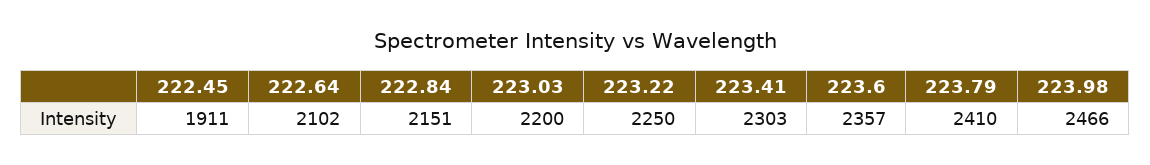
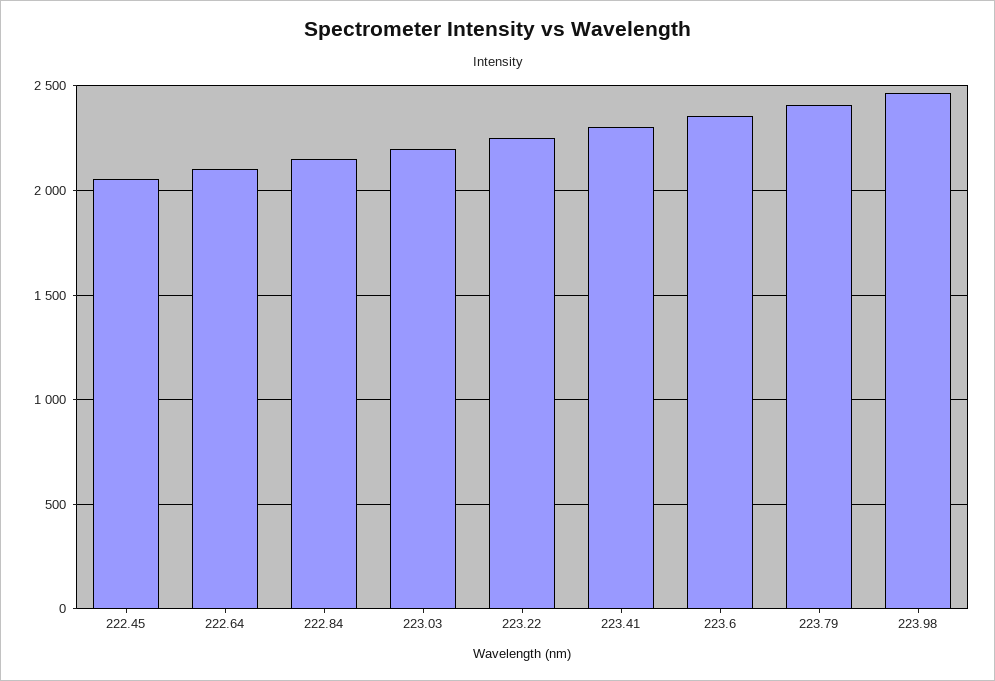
222.45: 1911 -> 2050

